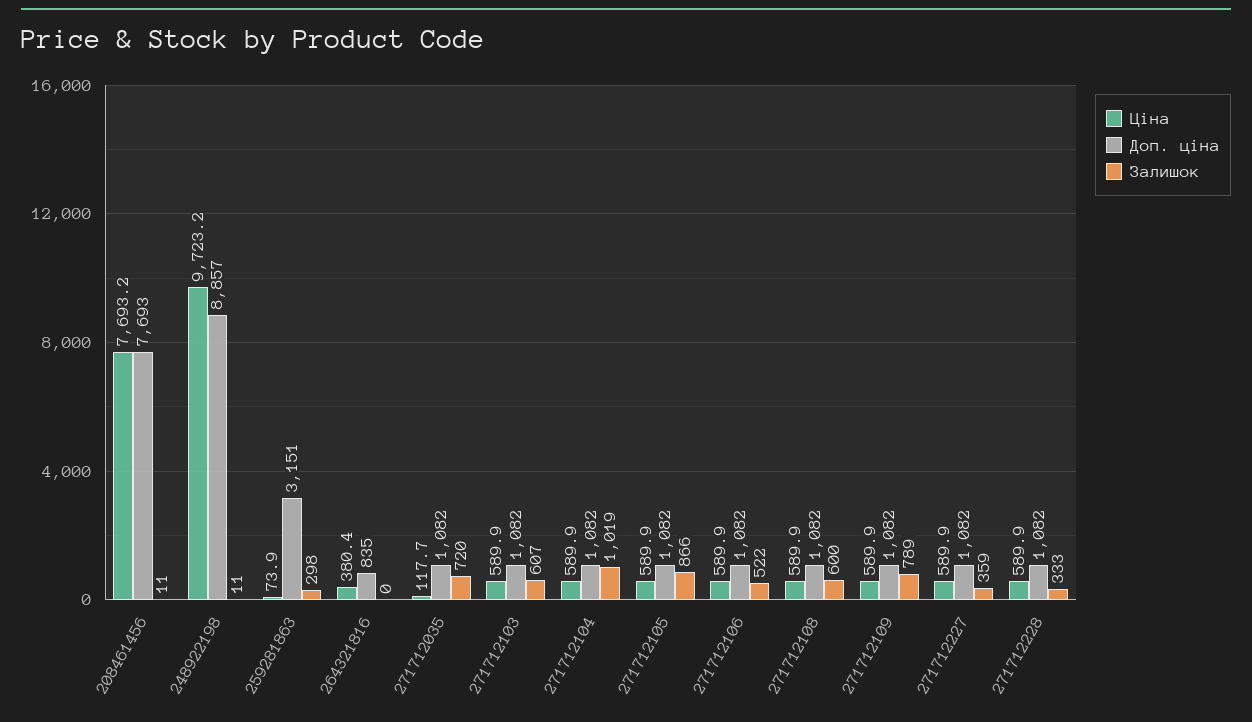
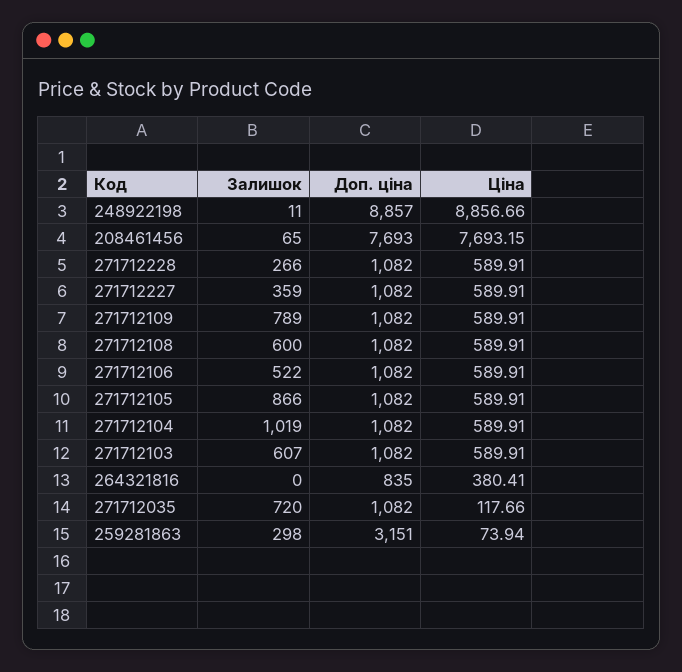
Залишок, 208461456: 11 -> 65
Ціна, 248922198: 9723.2 -> 8856.66
Залишок, 271712228: 333 -> 266

